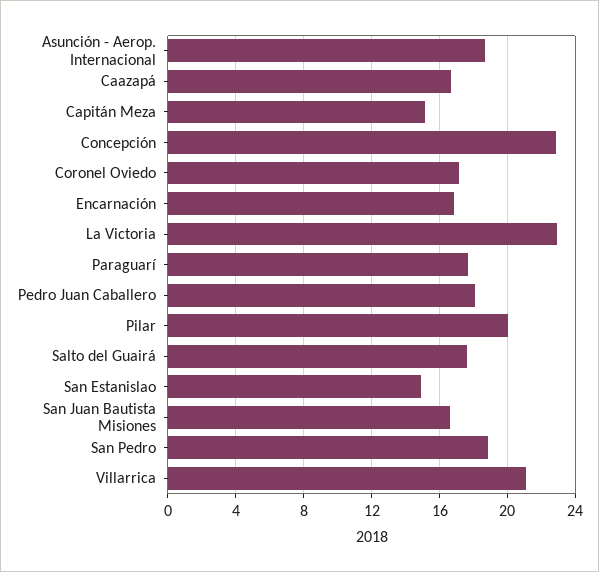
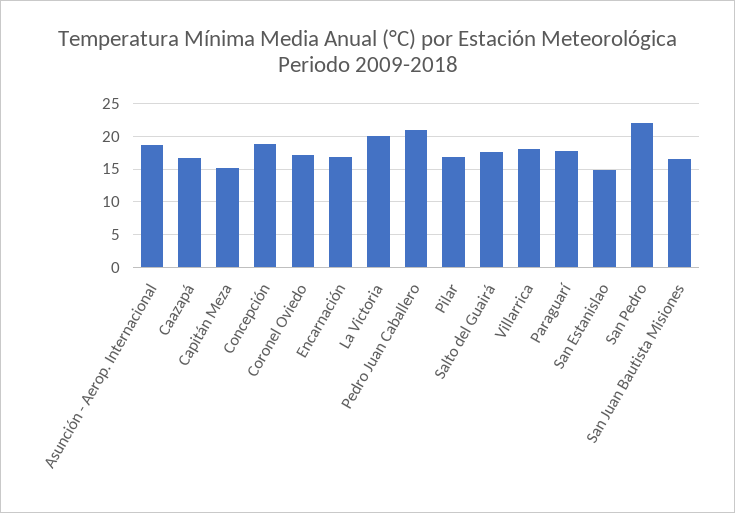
Concepción: 23 -> 19
La Victoria: 23 -> 20
Pedro Juan Caballero: 18 -> 21
Pilar: 20 -> 17
San Pedro: 19 -> 22
Villarrica: 21 -> 18

